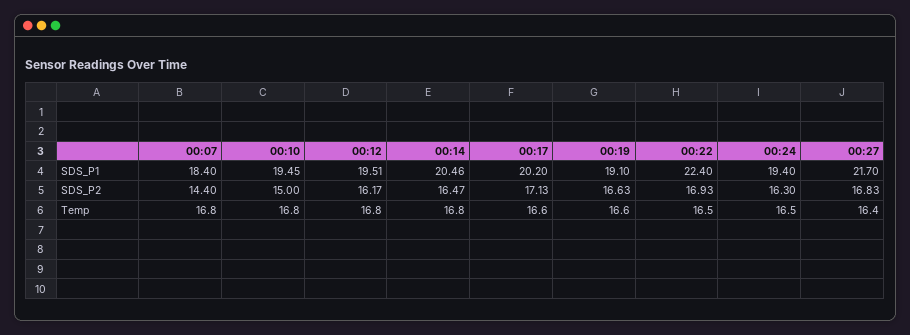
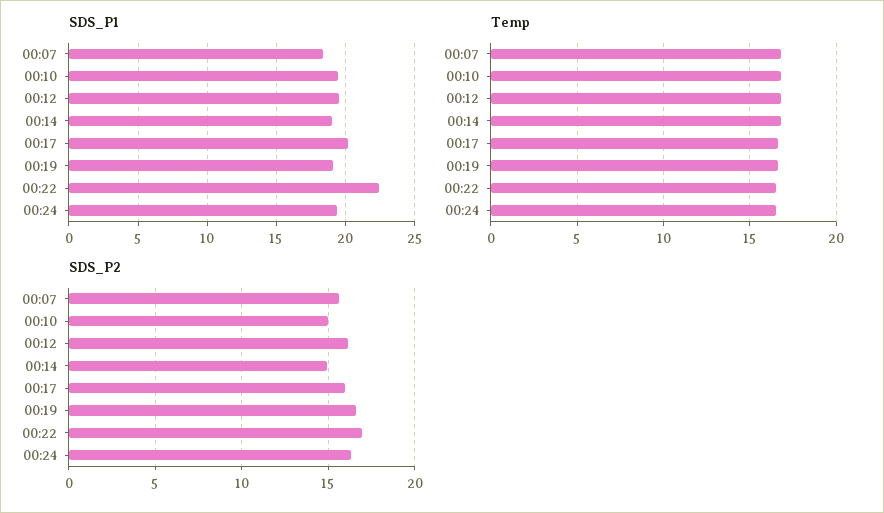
SDS_P1, 00:14: 20.46 -> 19
SDS_P1, 00:27: 21.7 -> none
SDS_P2, 00:07: 14.4 -> 15.5
SDS_P2, 00:14: 16.47 -> 15
SDS_P2, 00:17: 17.13 -> 16
SDS_P2, 00:27: 16.83 -> none
Temp, 00:27: 16.4 -> none

